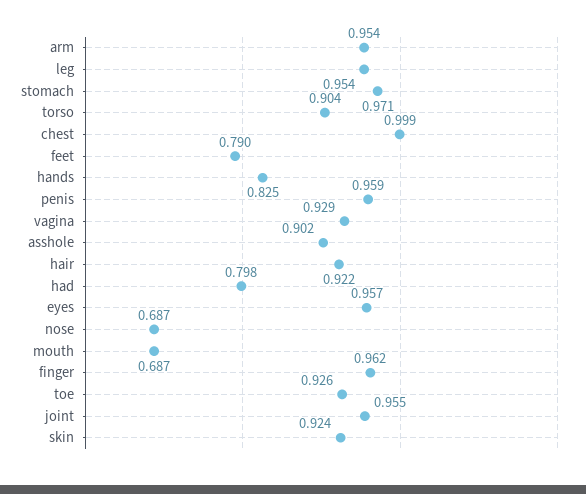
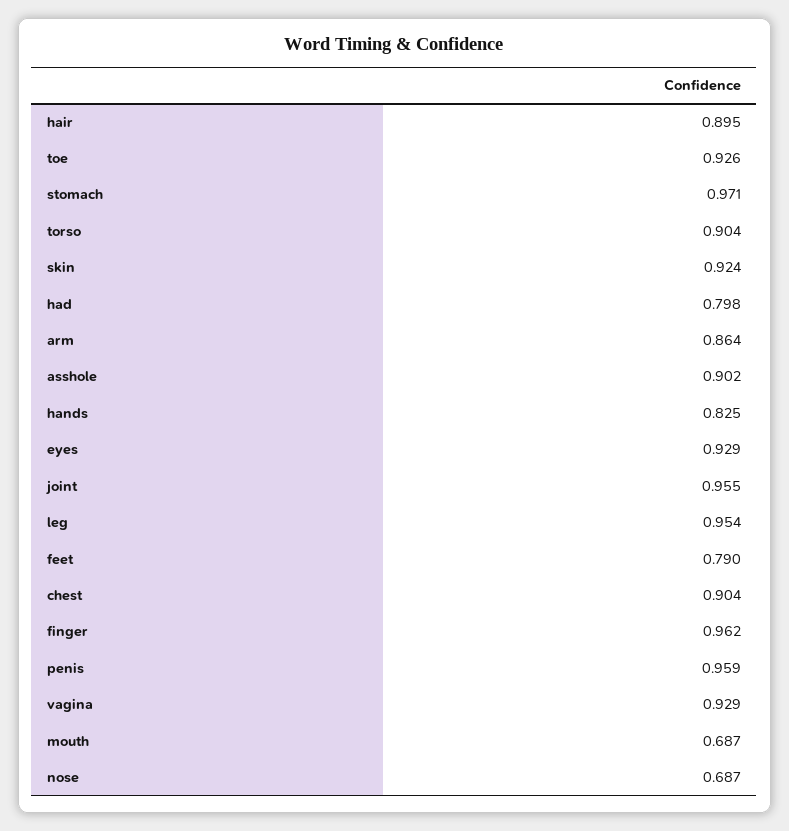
arm: 0.954 -> 0.864
chest: 0.999 -> 0.904
hair: 0.922 -> 0.895
eyes: 0.957 -> 0.929

